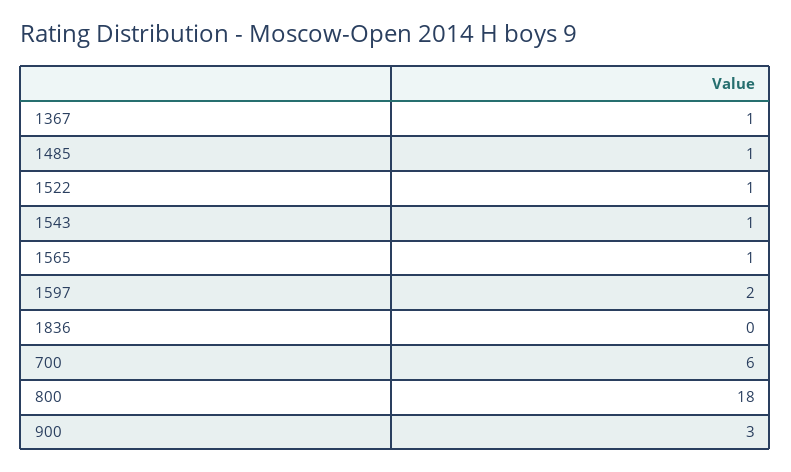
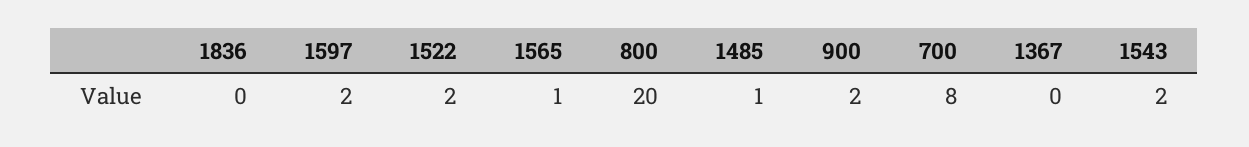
1367: 1 -> 0
1522: 1 -> 2
1543: 1 -> 2
700: 6 -> 8
800: 18 -> 20
900: 3 -> 2

